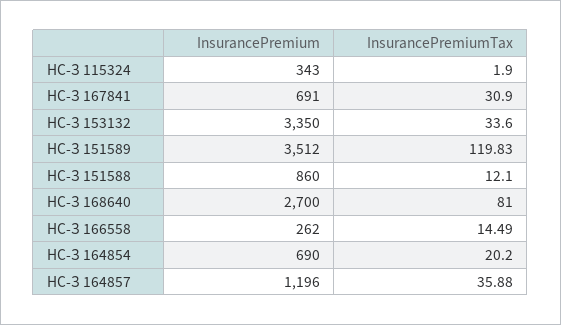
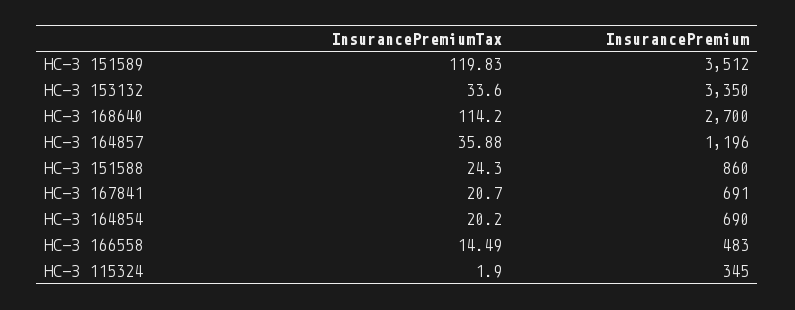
InsurancePremium, НС-З 115324: 343 -> 345
InsurancePremiumTax, НС-З 167841: 30.9 -> 20.7
InsurancePremiumTax, НС-З 151588: 12.1 -> 24.3
InsurancePremiumTax, НС-З 168640: 81 -> 114.2
InsurancePremium, НС-З 166558: 262 -> 483

